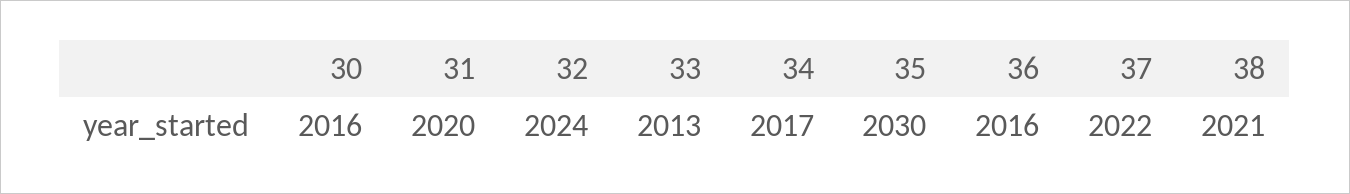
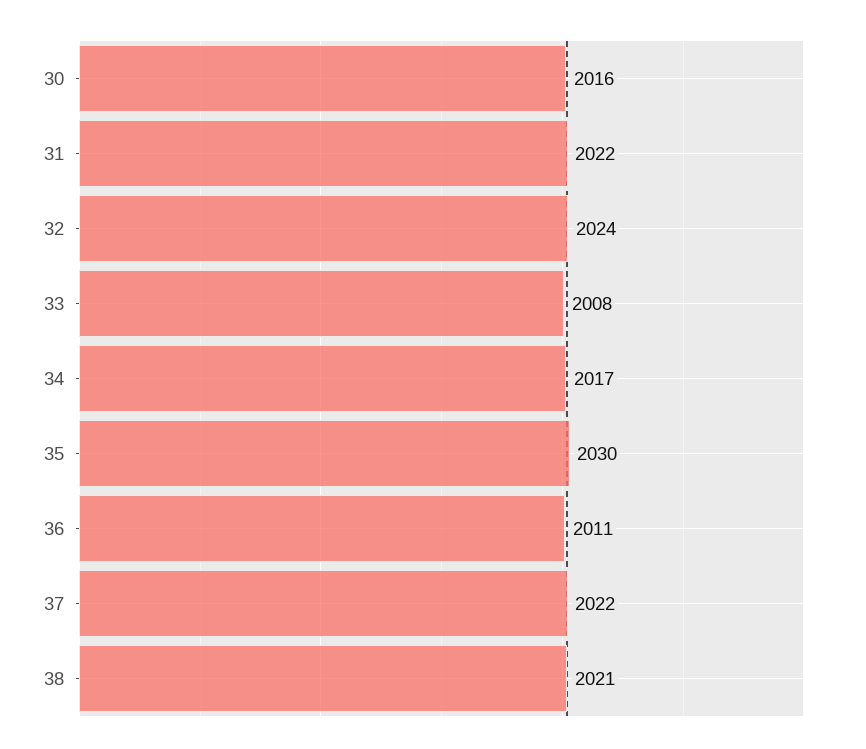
31: 2020 -> 2022
33: 2013 -> 2008
36: 2016 -> 2011

